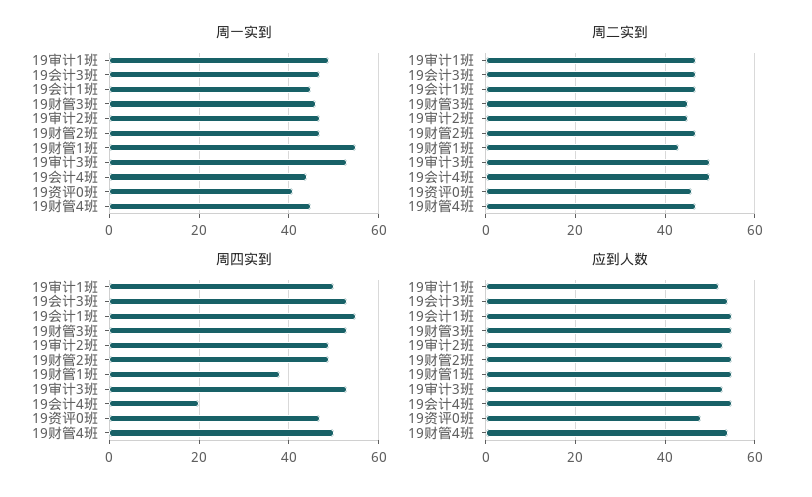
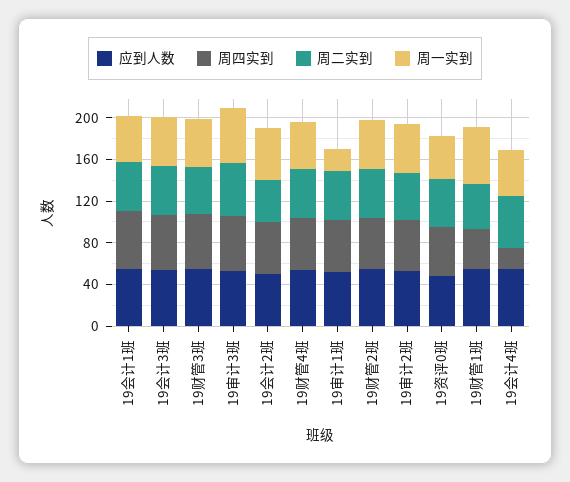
周一实到, 19审计1班: 50 -> 20
应到人数, 19会计2班: none -> 50
周四实到, 19会计2班: none -> 50
周二实到, 19会计2班: none -> 40
周一实到, 19会计2班: none -> 50

